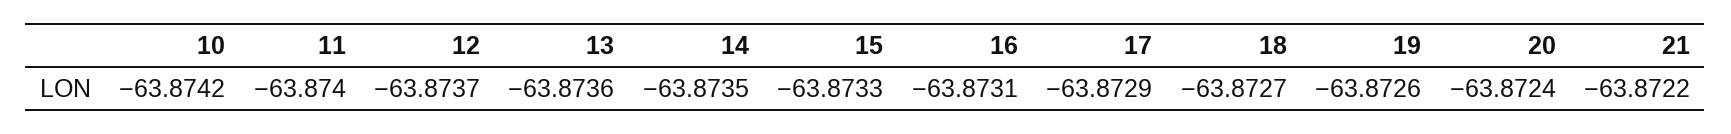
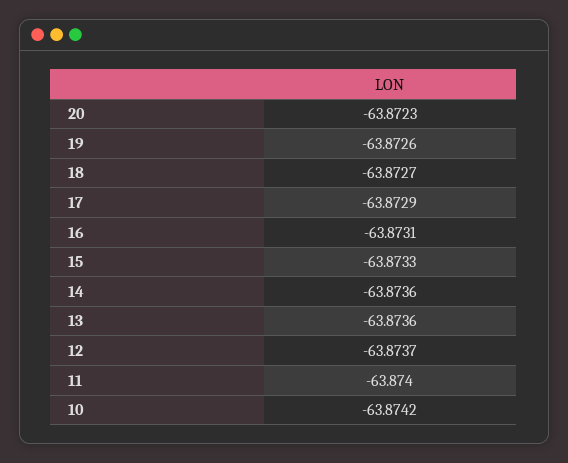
14: -63.8735 -> -63.8736
20: -63.8724 -> -63.8723
21: -63.8722 -> none

